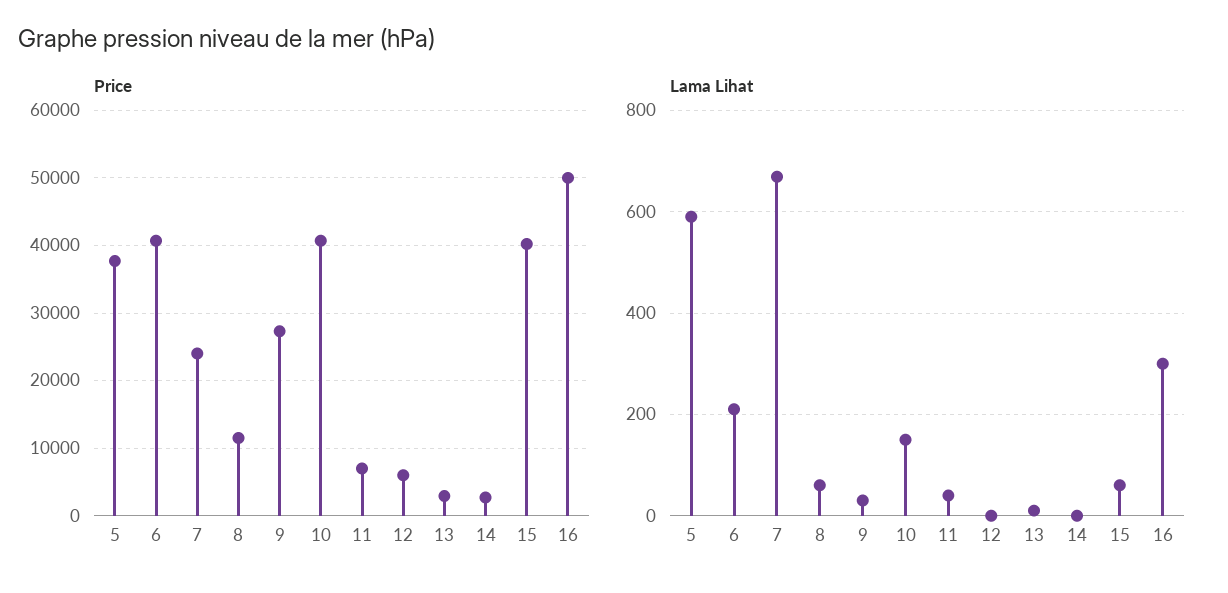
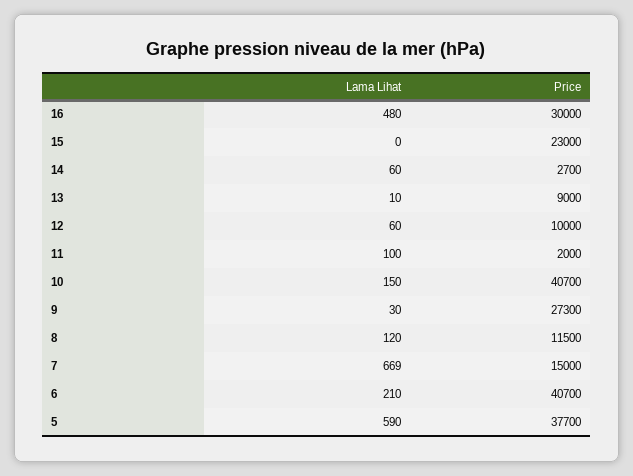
Price, 7: 24000 -> 15000
Price, 11: 7000 -> 2000
Price, 12: 6000 -> 10000
Price, 13: 3000 -> 9000
Price, 15: 40000 -> 23000
Price, 16: 50000 -> 30000
Lama Lihat, 8: 60 -> 120
Lama Lihat, 11: 40 -> 100
Lama Lihat, 12: 0 -> 60
Lama Lihat, 14: 0 -> 60
Lama Lihat, 15: 60 -> 0
Lama Lihat, 16: 300 -> 480

